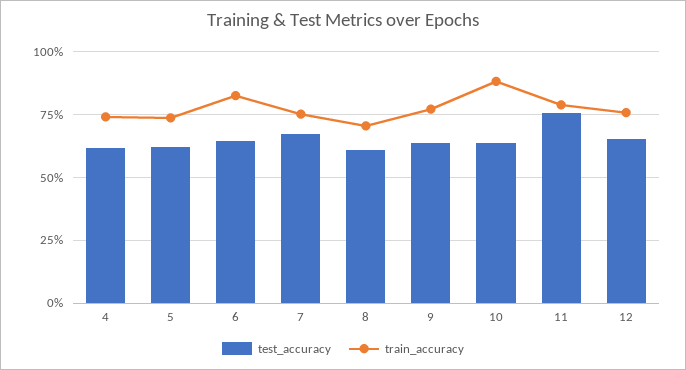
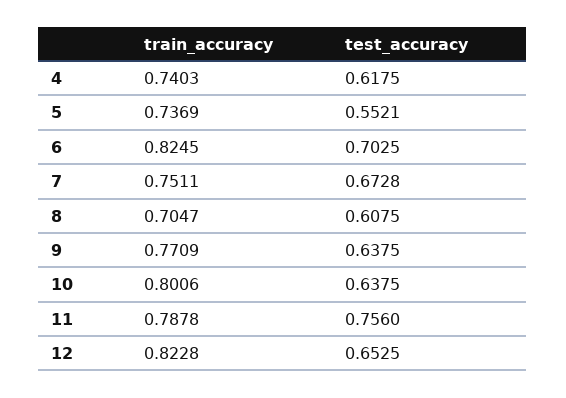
test_accuracy, 5: 0.625 -> 0.5521
test_accuracy, 6: 0.65 -> 0.7025
train_accuracy, 10: 0.875 -> 0.8006
train_accuracy, 12: 0.75 -> 0.8228

